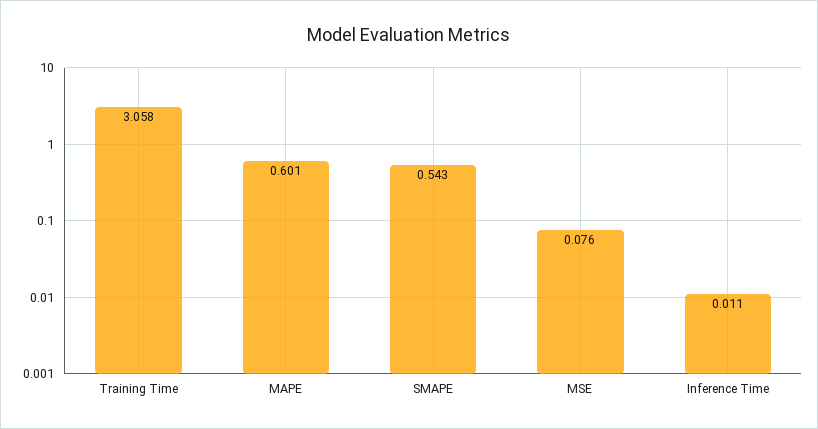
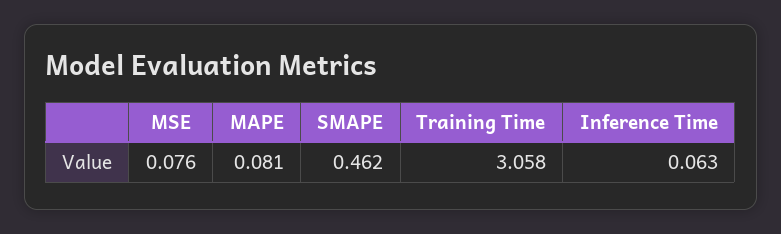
MAPE: 0.601 -> 0.081
SMAPE: 0.543 -> 0.462
Inference Time: 0.011 -> 0.063

